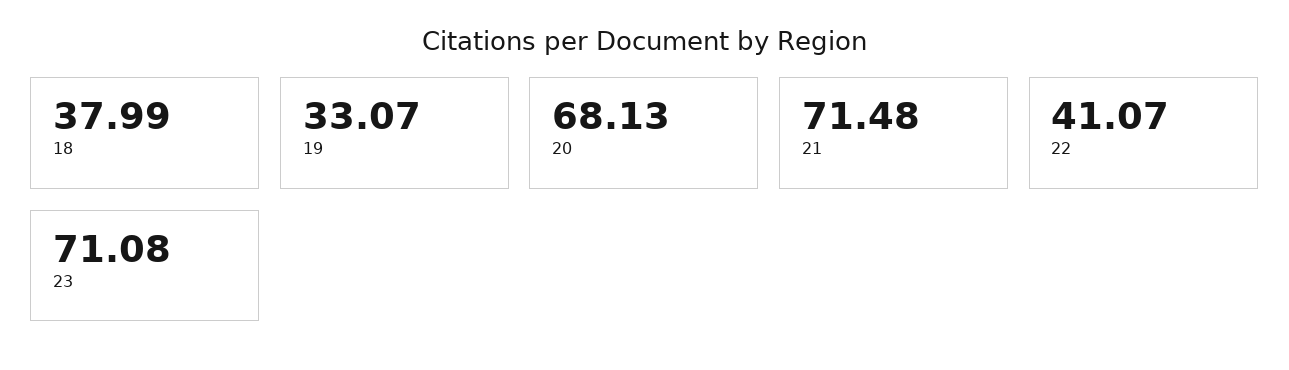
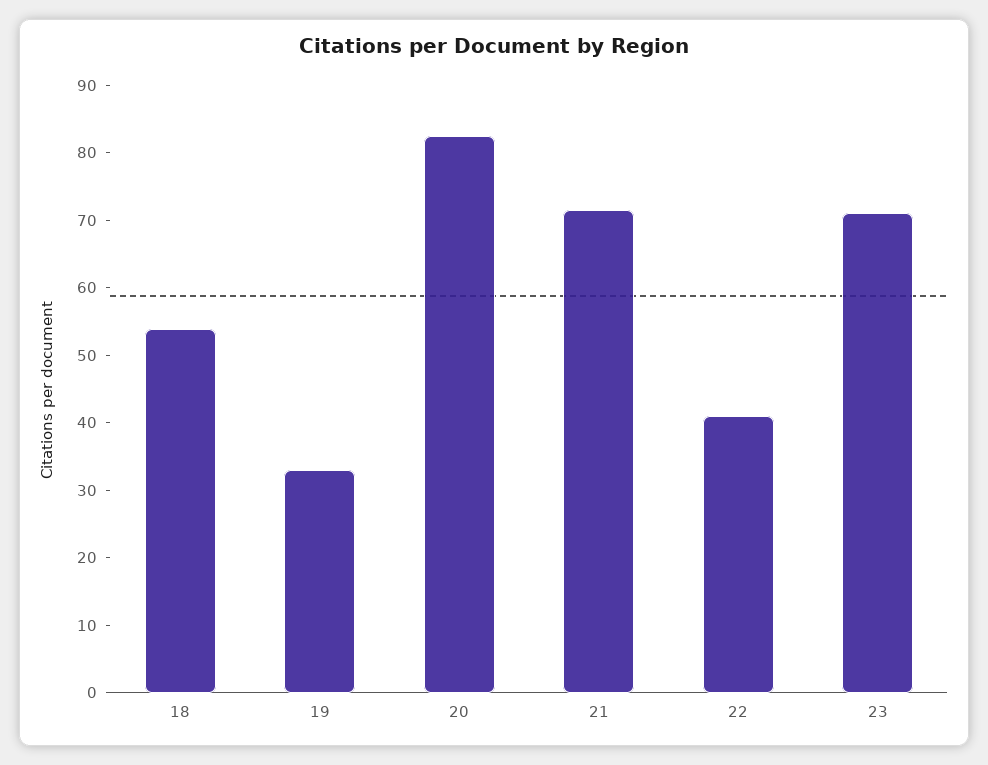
18: 37.99 -> 54
20: 68.13 -> 82

